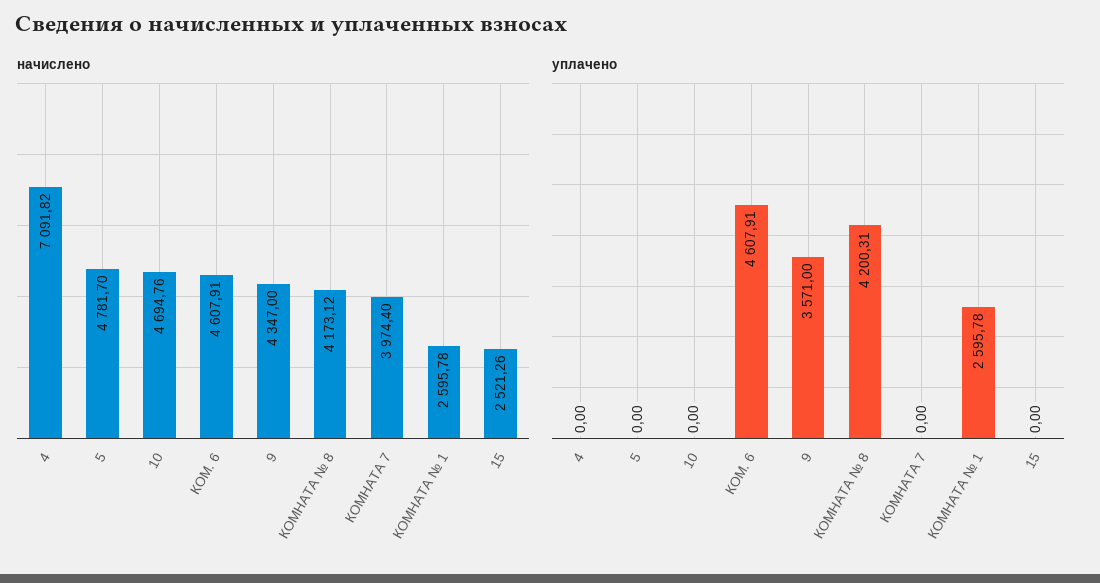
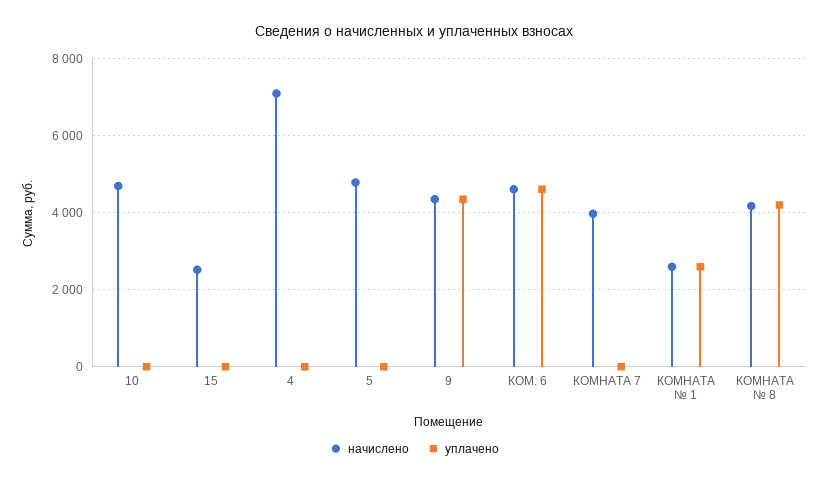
уплачено, 9: 3571 -> 4400

